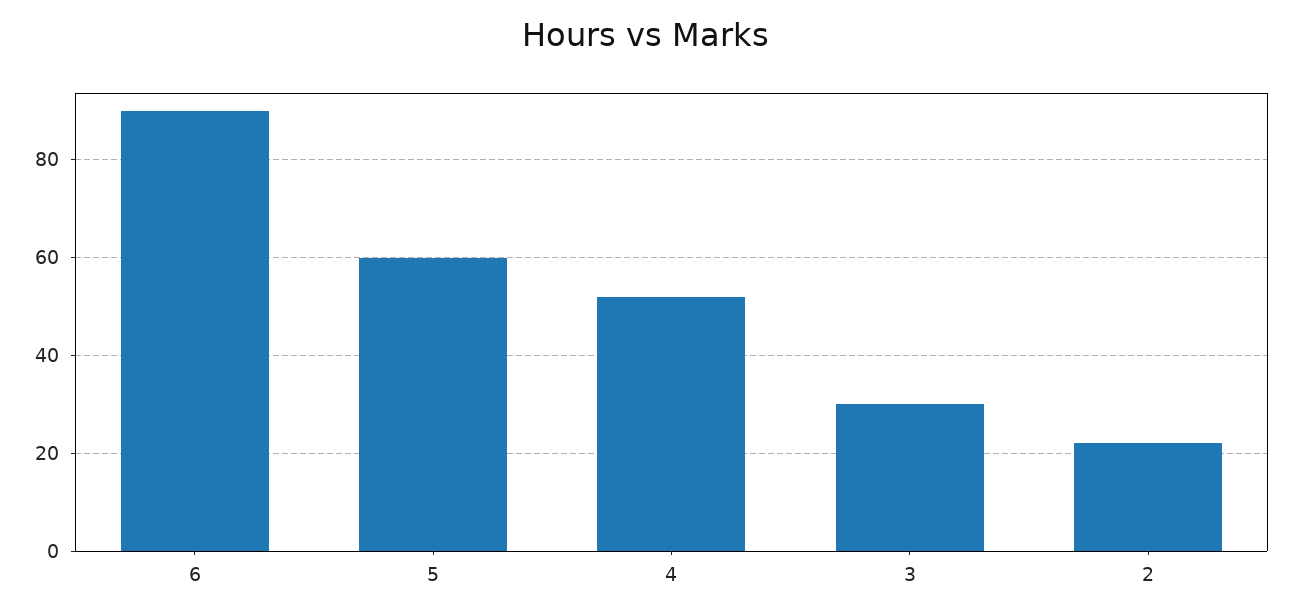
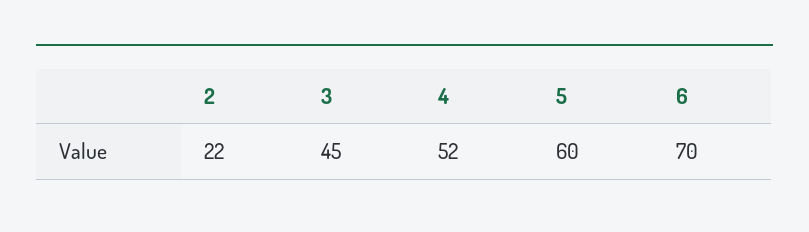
6: 90 -> 70
3: 30 -> 45

